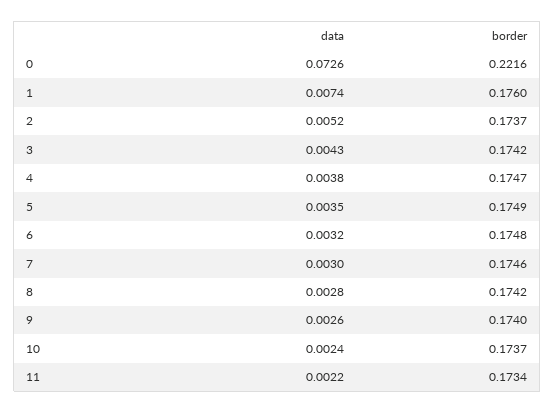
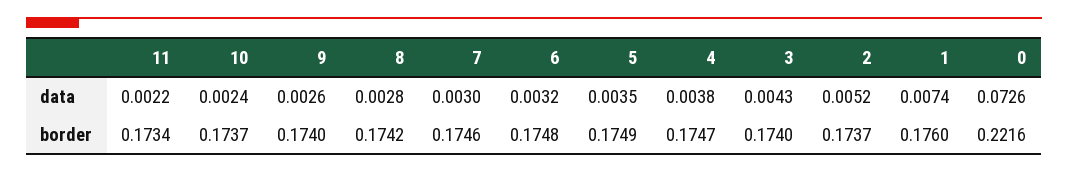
border, 3: 0.1742 -> 0.174

